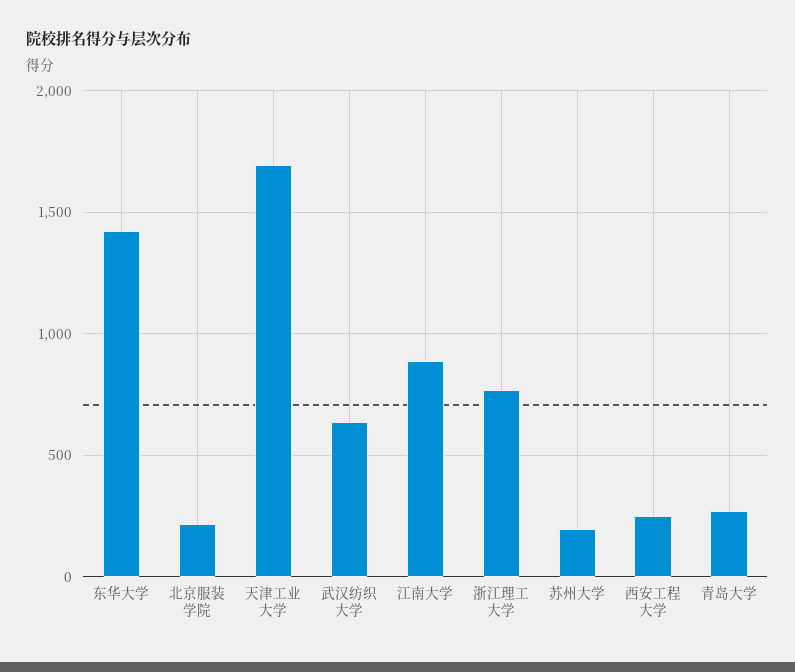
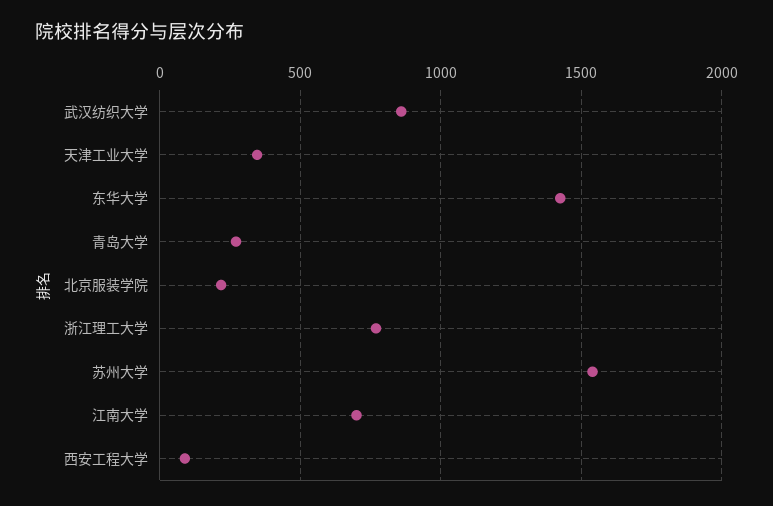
天津工业大学: 1700 -> 350
武汉纺织大学: 650 -> 850
江南大学: 900 -> 700
苏州大学: 200 -> 1550
西安工程大学: 250 -> 100

